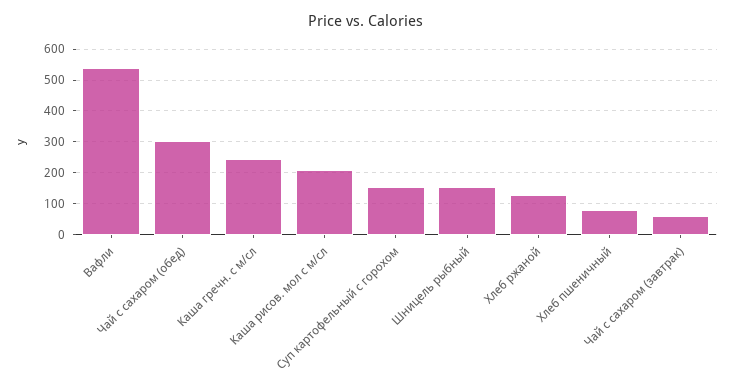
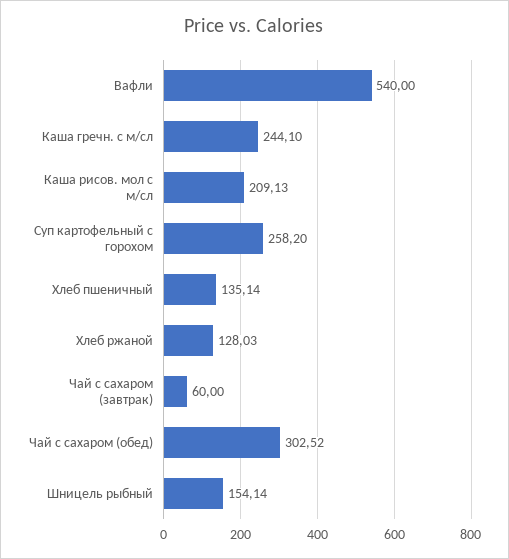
Суп картофельный с горохом: 160 -> 258.2
Хлеб пшеничный: 80 -> 135.14

